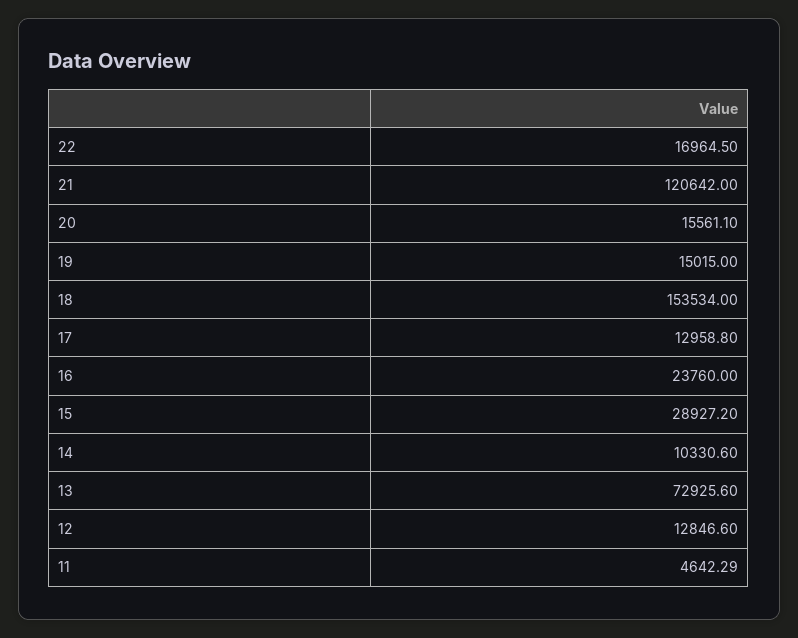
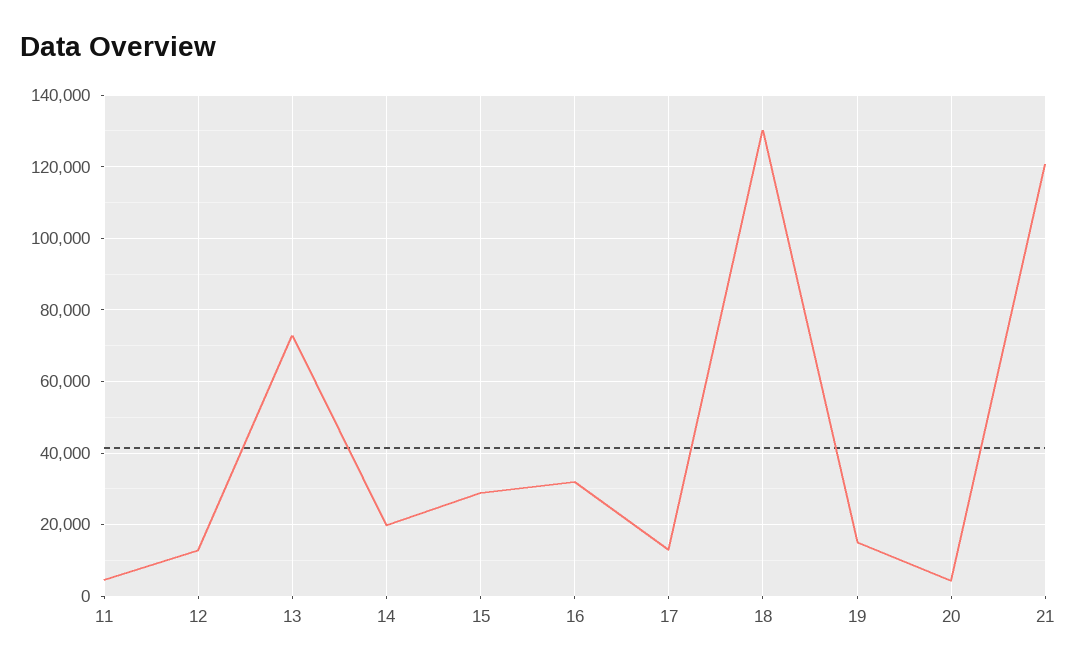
22: 16964.5 -> none
20: 15561.1 -> 4000
18: 153534 -> 130000
16: 23760 -> 32000
14: 10330.6 -> 20000

